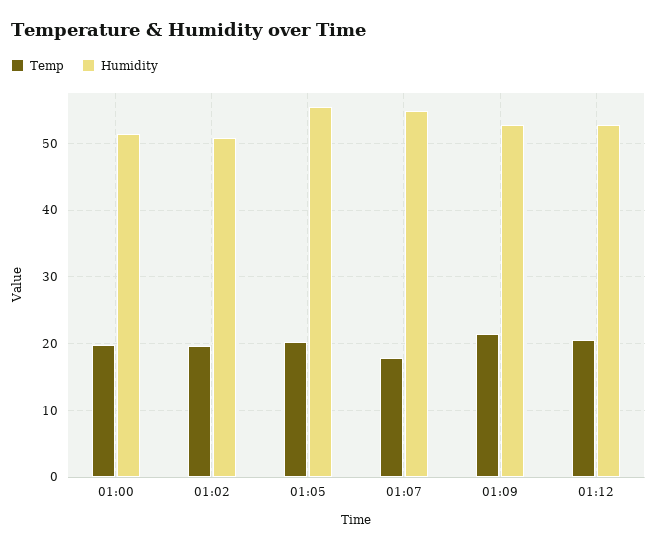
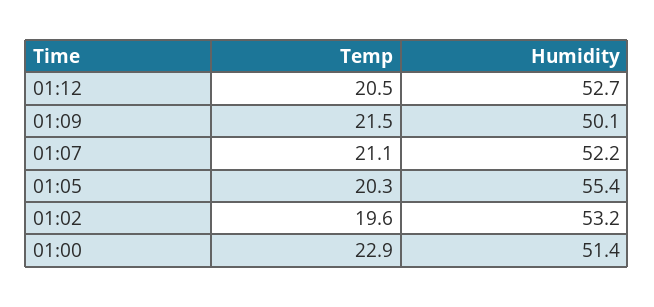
Temp, 01:00: 20 -> 22.9
Humidity, 01:02: 51 -> 53.2
Temp, 01:07: 18 -> 21.1
Humidity, 01:07: 55 -> 52.2
Humidity, 01:09: 53 -> 50.1

